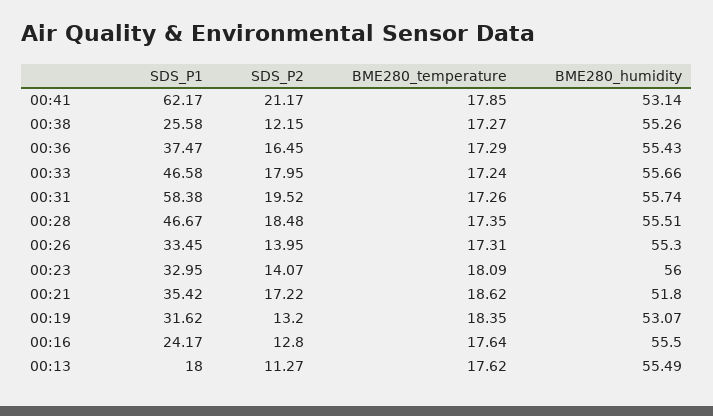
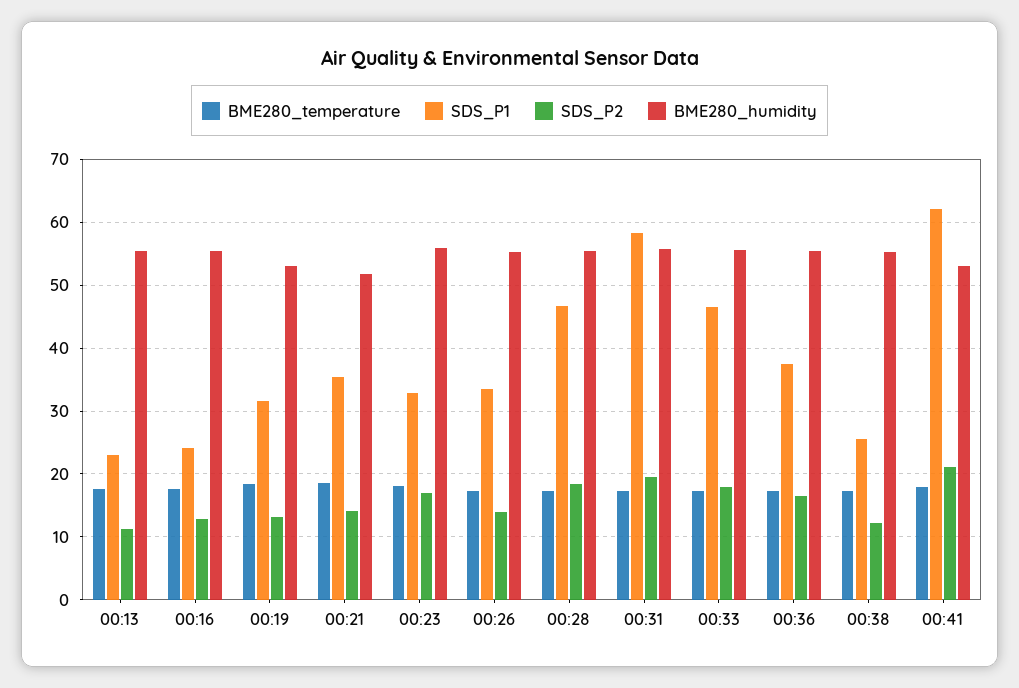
SDS_P2, 00:23: 14.07 -> 17
SDS_P2, 00:21: 17.22 -> 14
SDS_P1, 00:13: 18 -> 23

